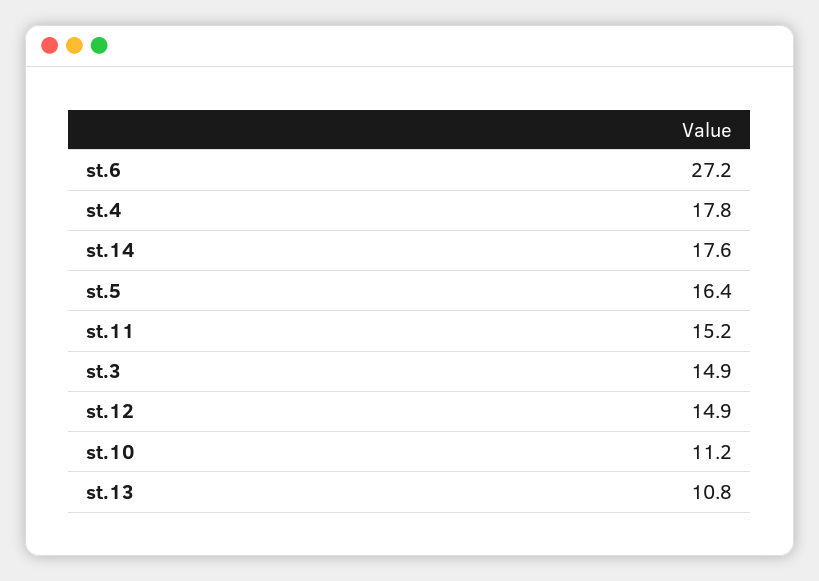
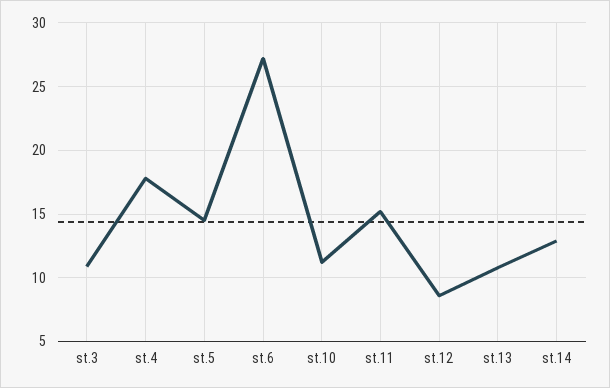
st.14: 17.6 -> 13
st.5: 16.4 -> 14.5
st.3: 14.9 -> 11
st.12: 14.9 -> 8.5

